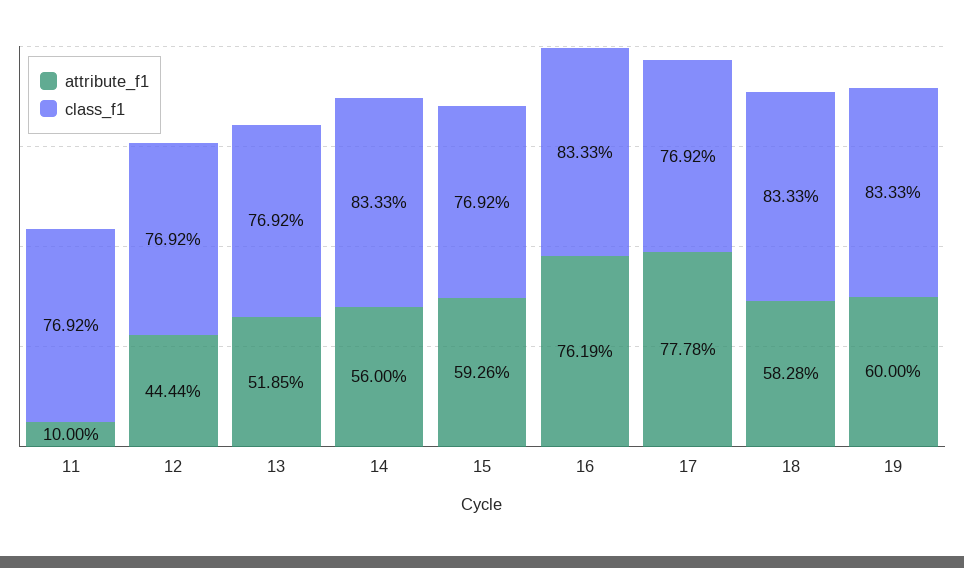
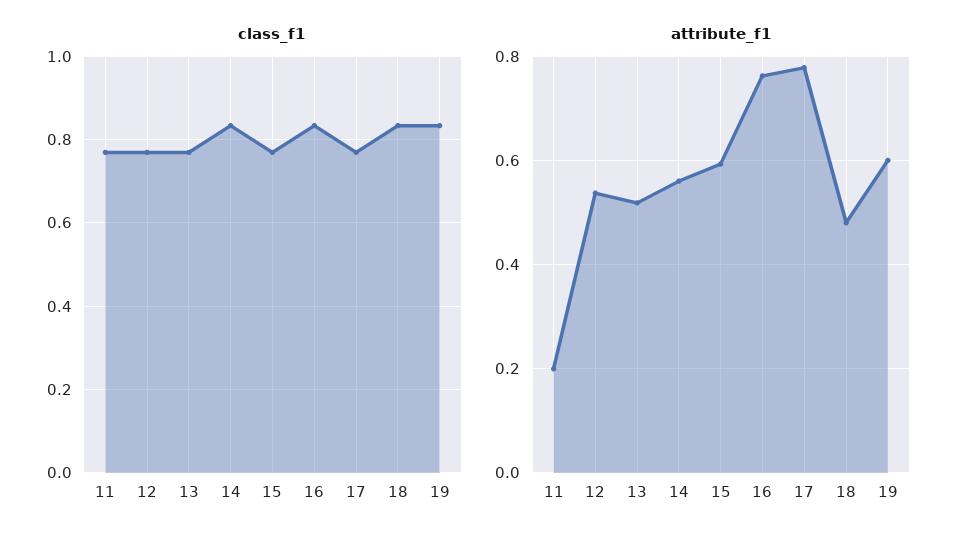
attribute_f1, 11: 0.1 -> 0.2
attribute_f1, 12: 0.4444 -> 0.54
attribute_f1, 18: 0.5828 -> 0.48

